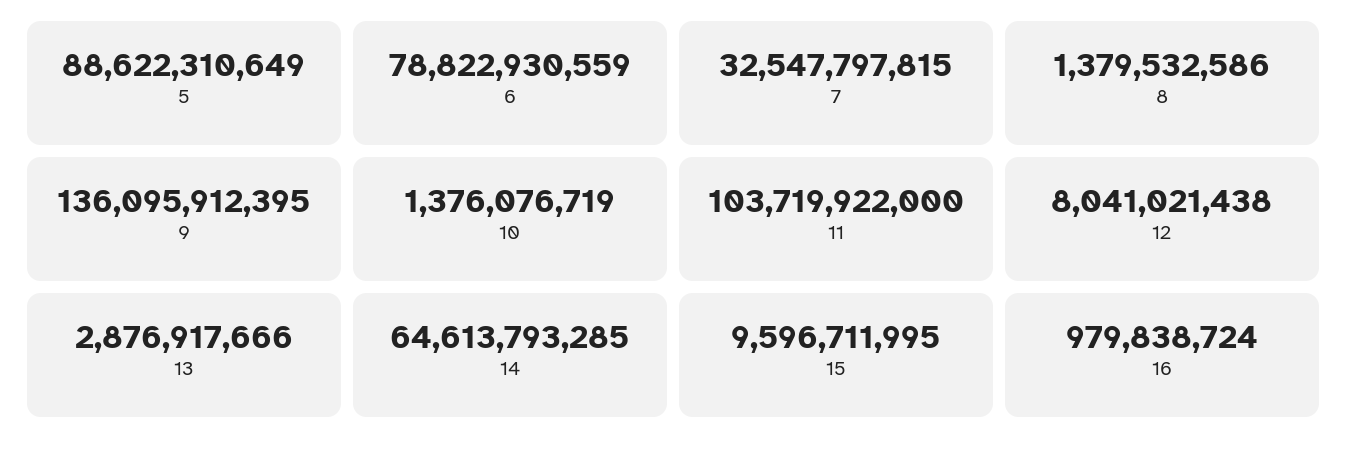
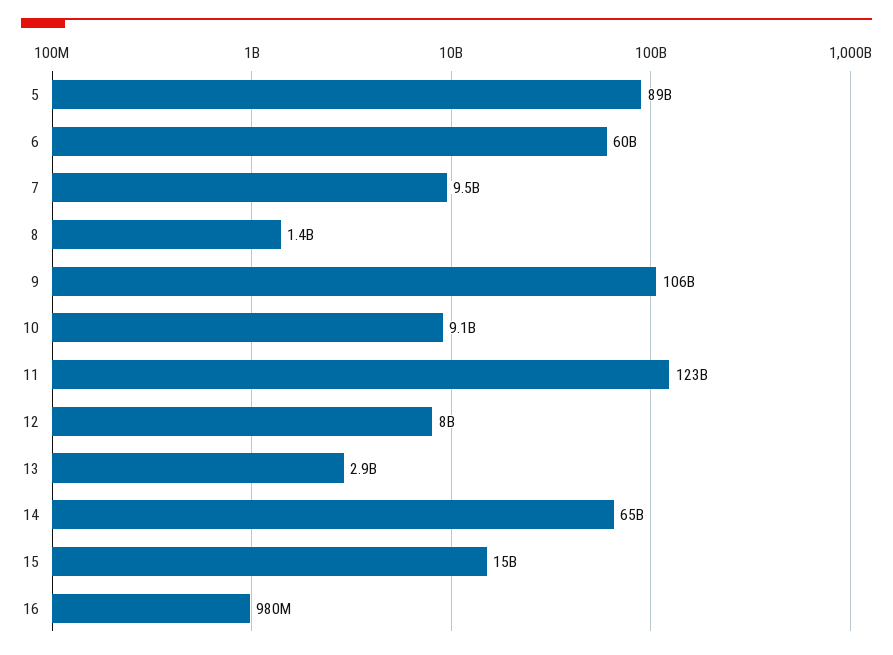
6: 78822930559 -> 60000000000
7: 32547797815 -> 9500000000
9: 136095912395 -> 106000000000
10: 1376076719 -> 9100000000
11: 103719922000 -> 123000000000
15: 9596711995 -> 15000000000

